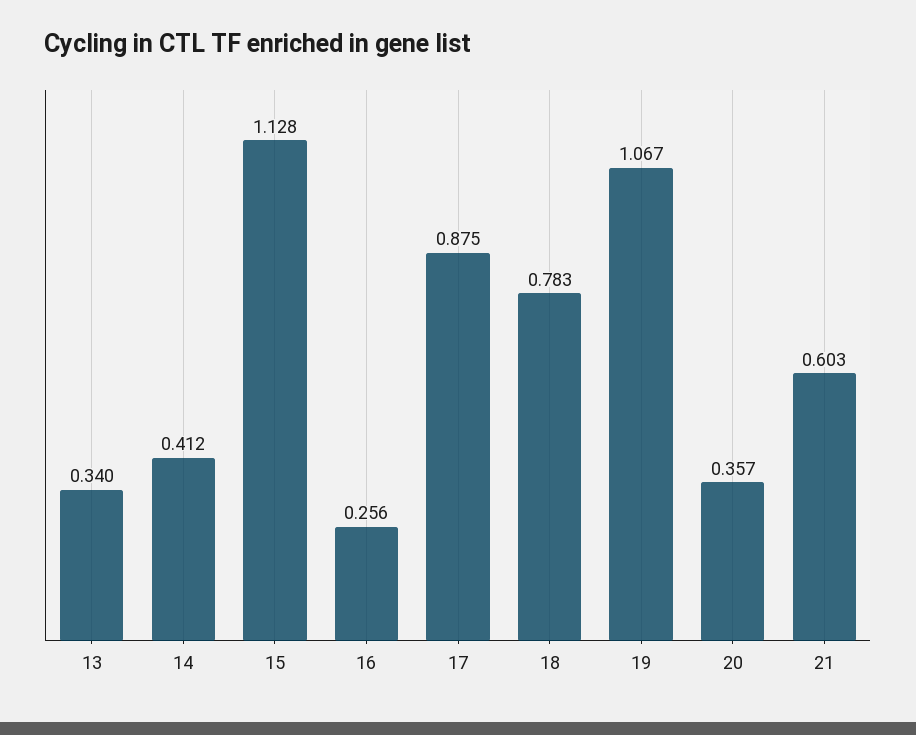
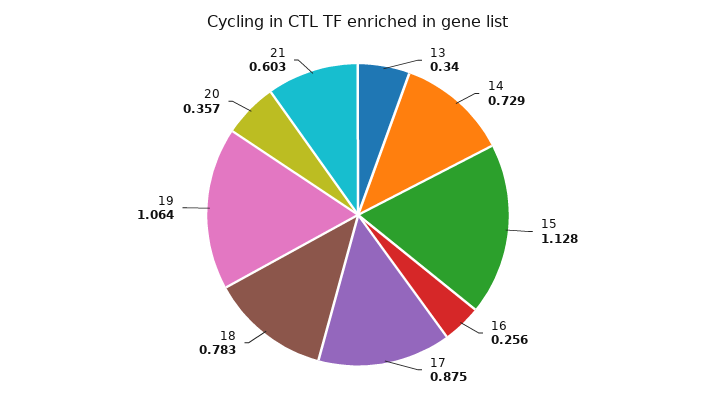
14: 0.412 -> 0.729
19: 1.067 -> 1.064

